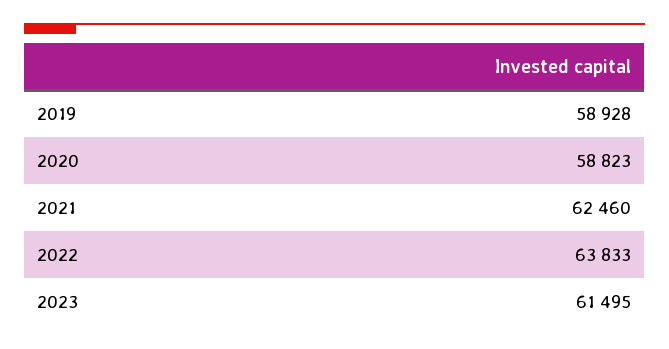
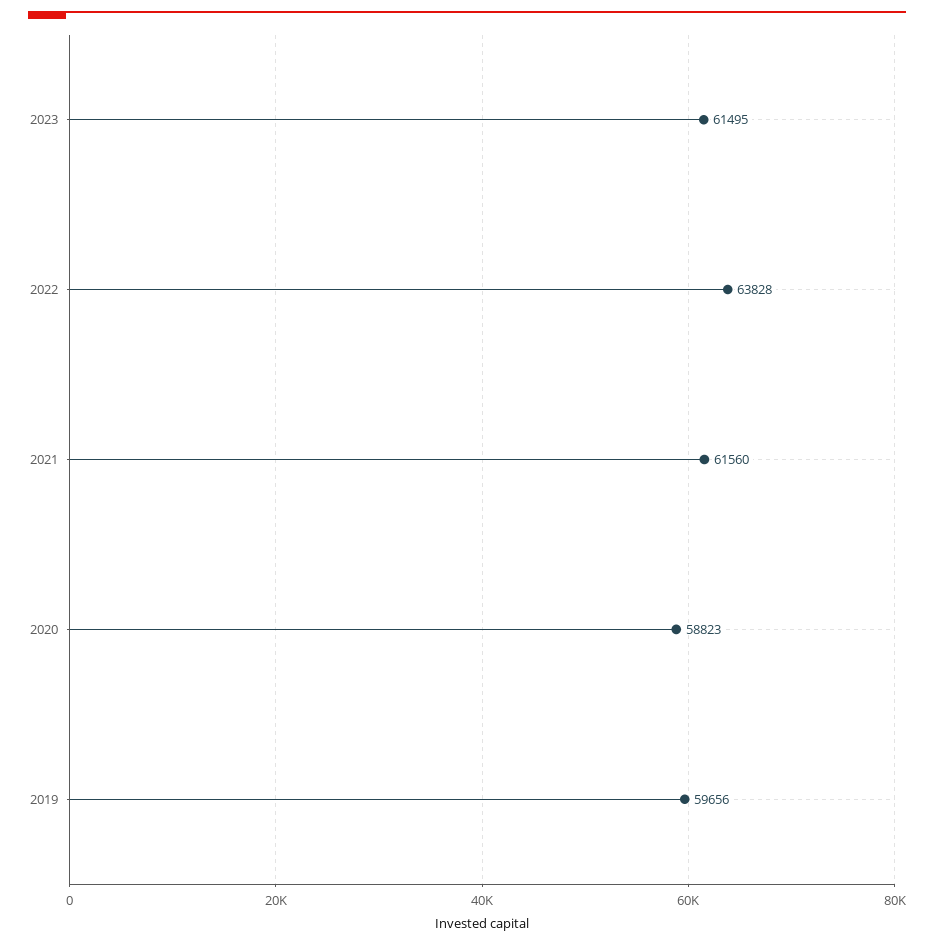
2019: 58928 -> 59656
2021: 62460 -> 61560
2022: 63833 -> 63828

